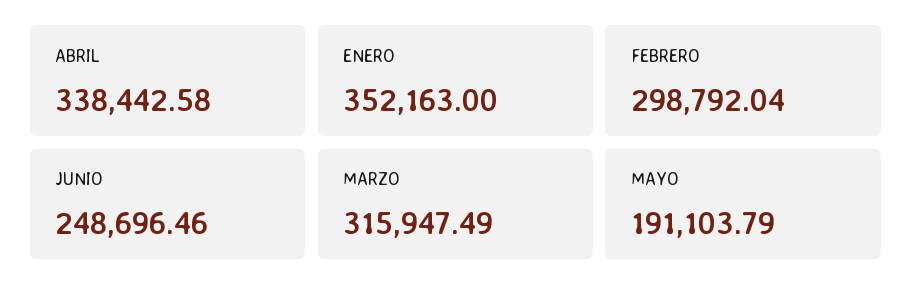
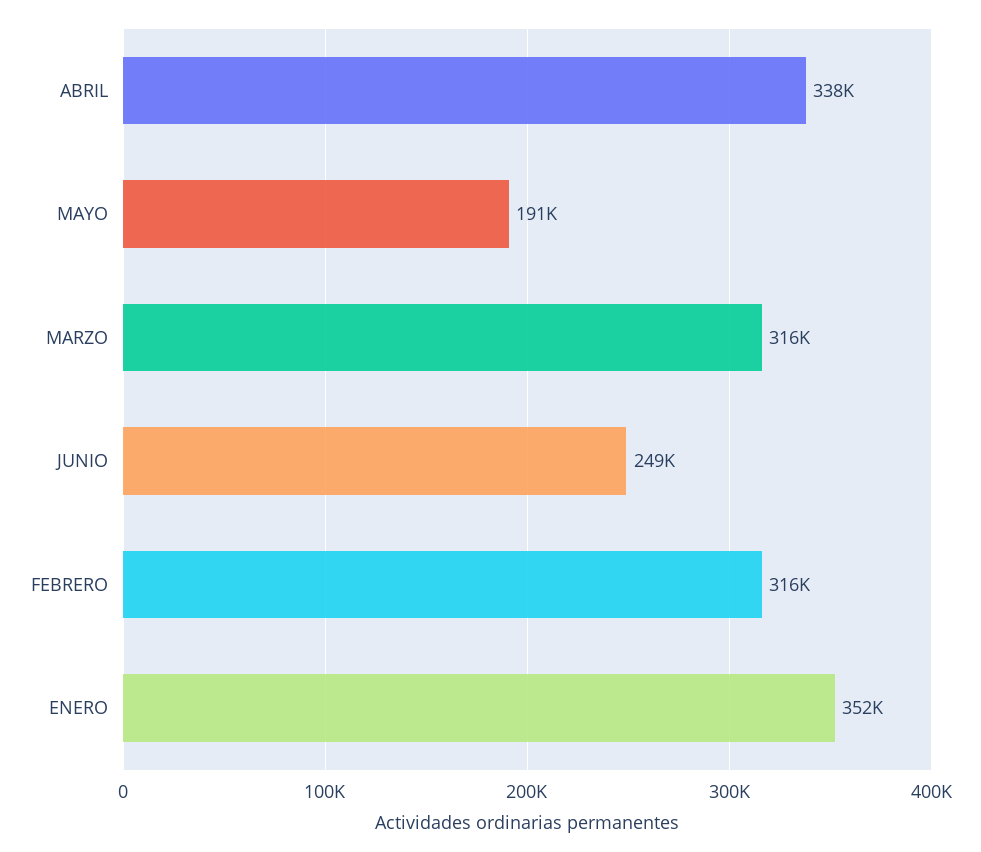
FEBRERO: 298792.04 -> 316000

